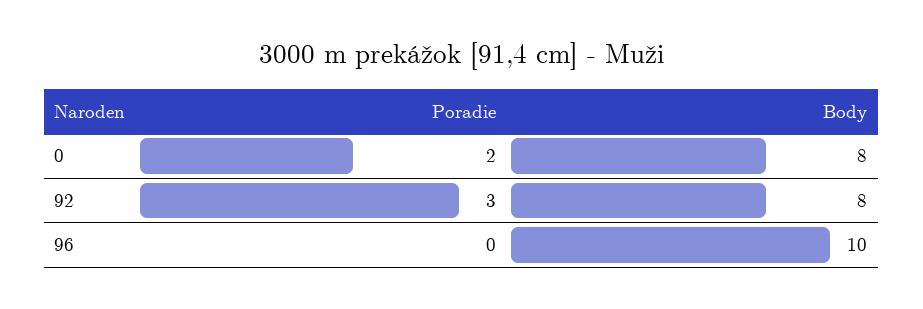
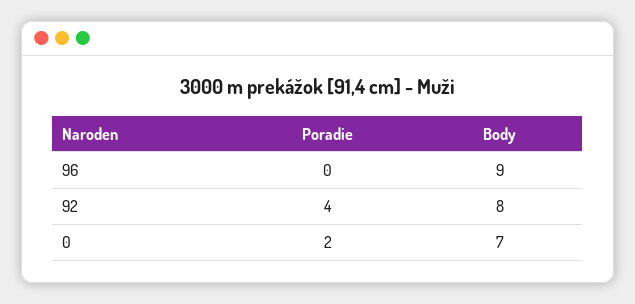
Body, 0: 8 -> 7
Poradie, 92: 3 -> 4
Body, 96: 10 -> 9

